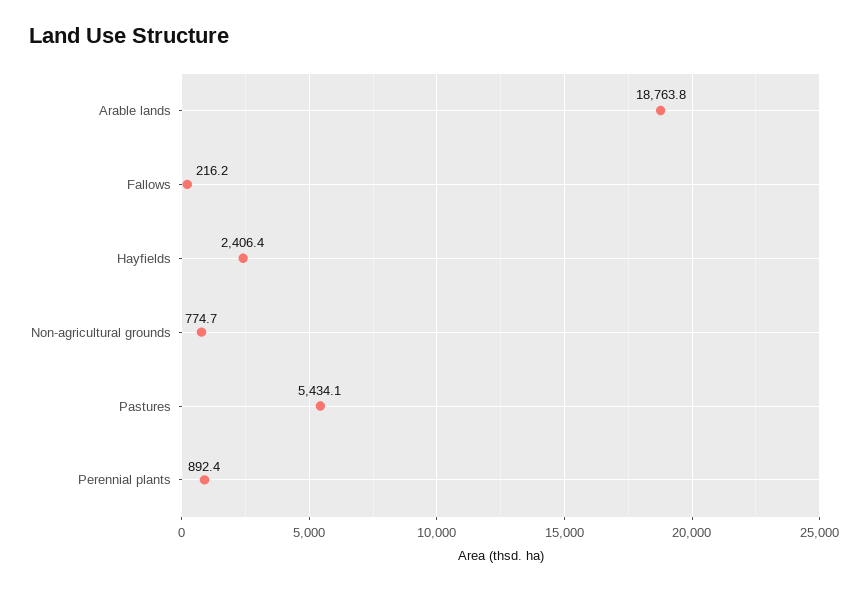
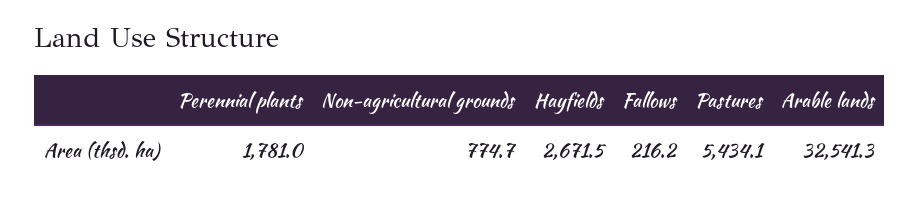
Arable lands: 18763.8 -> 32541.3
Hayfields: 2406.4 -> 2671.5
Perennial plants: 892.4 -> 1781

